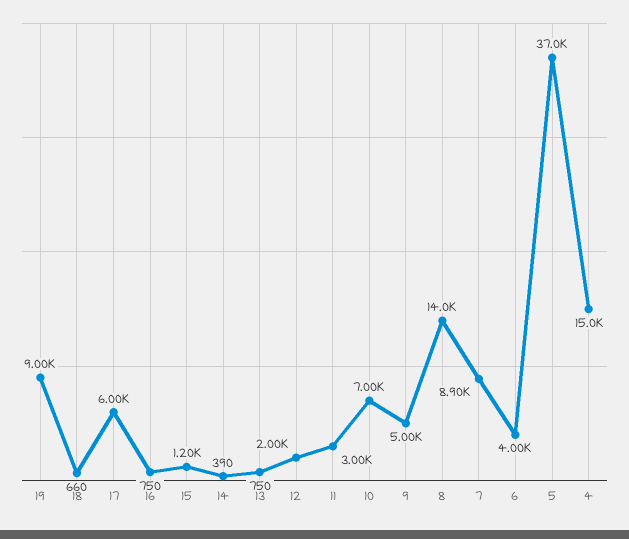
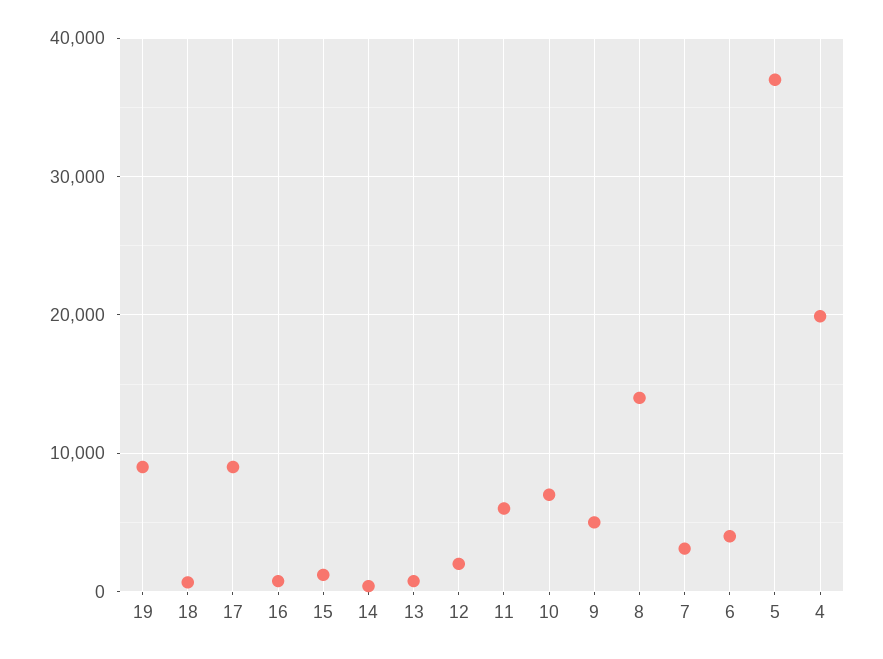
17: 6000 -> 9000
11: 3000 -> 6000
7: 8900 -> 3000
4: 15000 -> 20000

